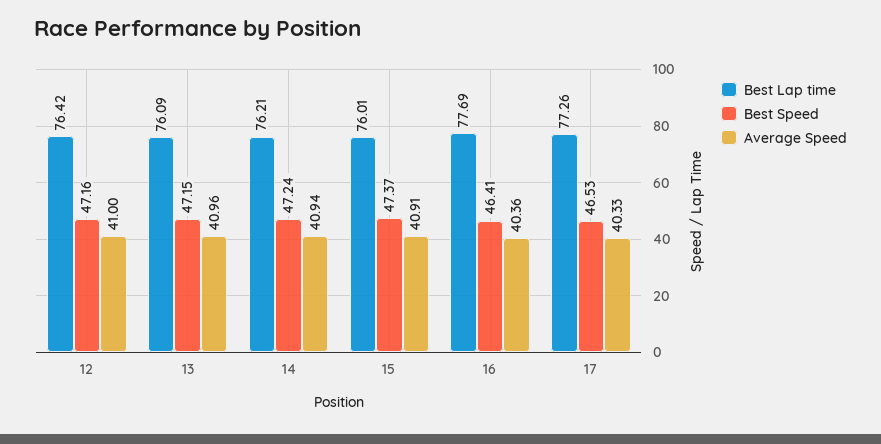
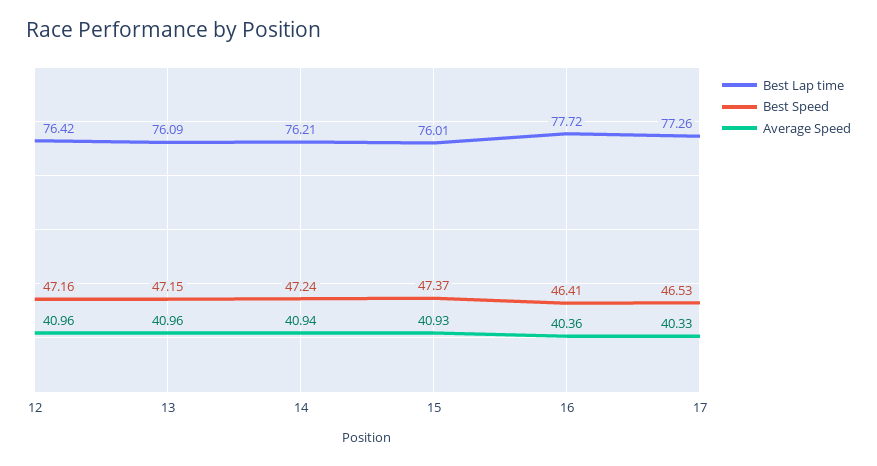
Average Speed, 12: 41 -> 40.96
Average Speed, 15: 40.91 -> 40.93
Best Lap time, 16: 77.69 -> 77.72

